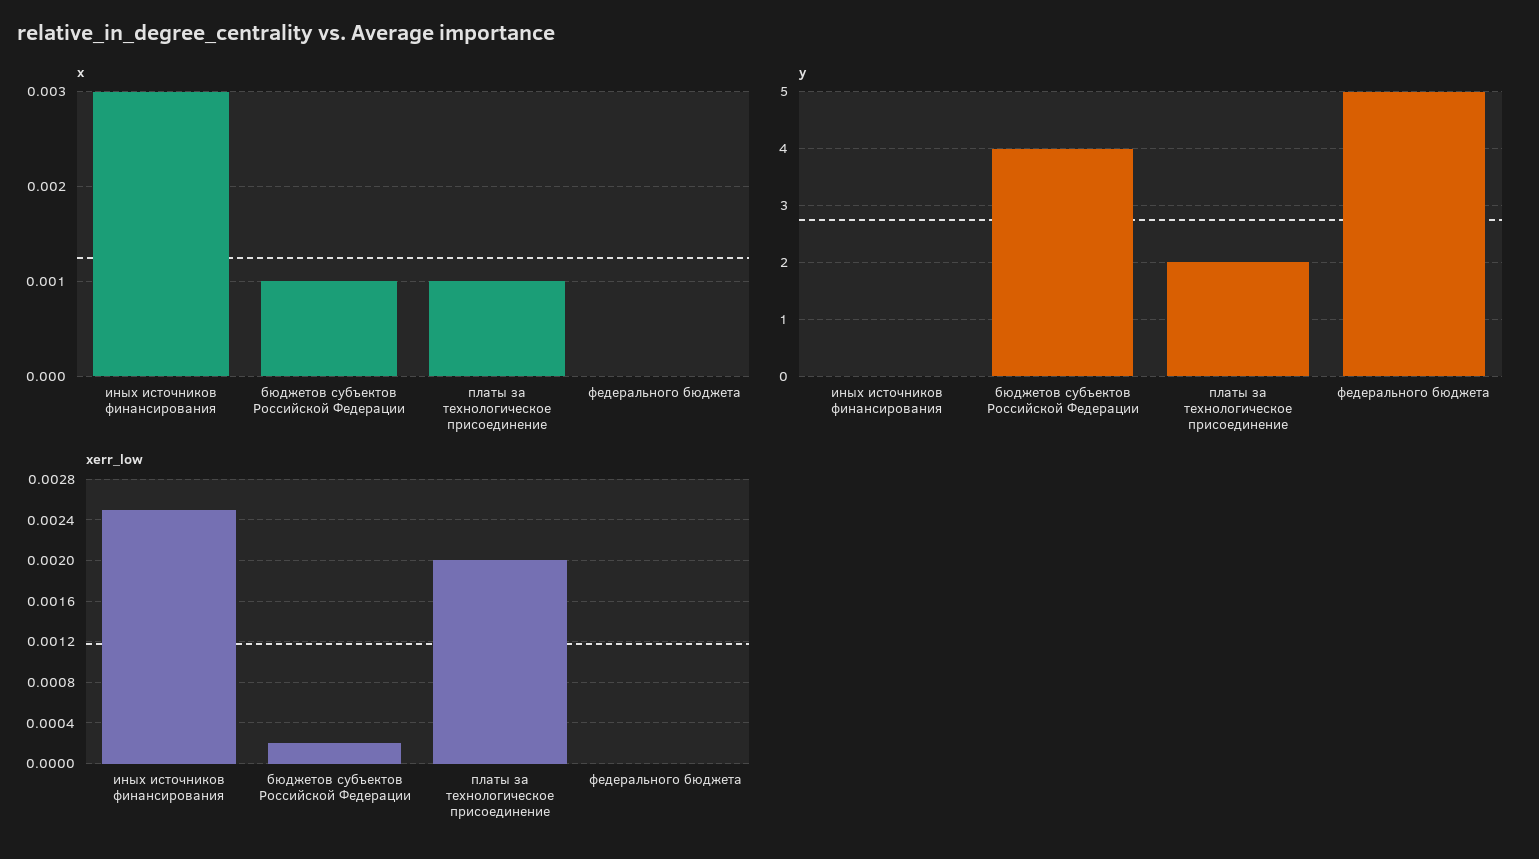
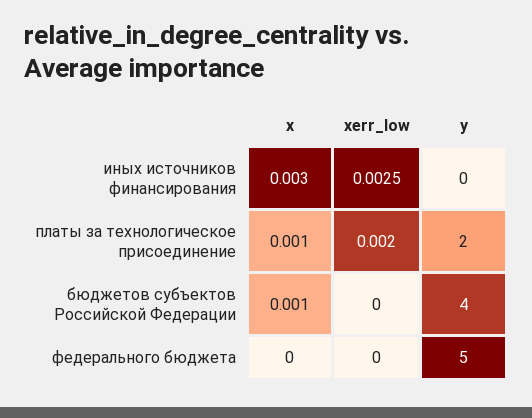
xerr_low, бюджетов субъектов Российской Федерации: 0.0002 -> 0

